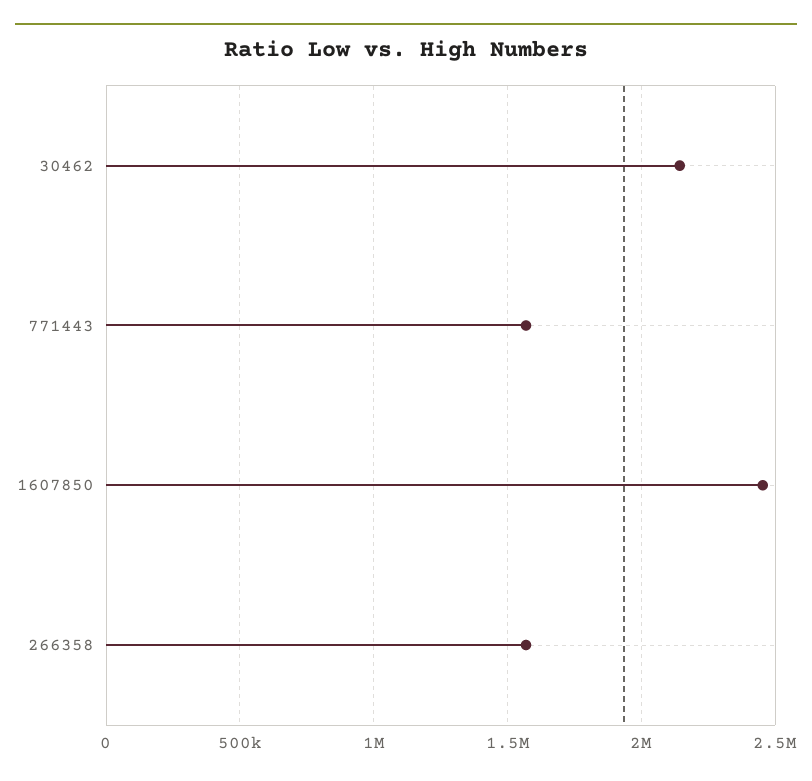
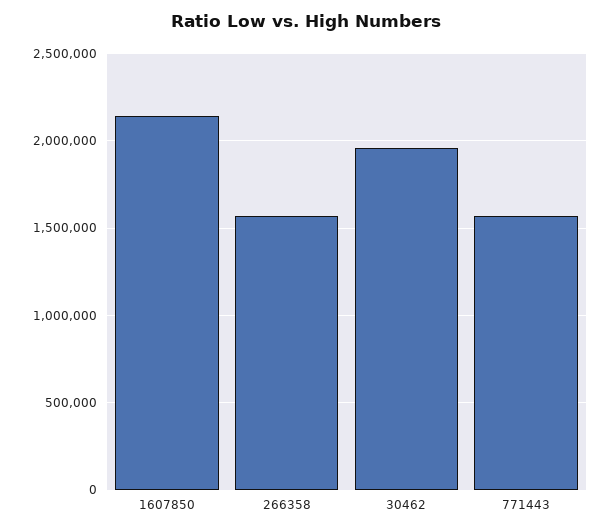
30462: 2150000 -> 1950000
1607850: 2450000 -> 2150000

